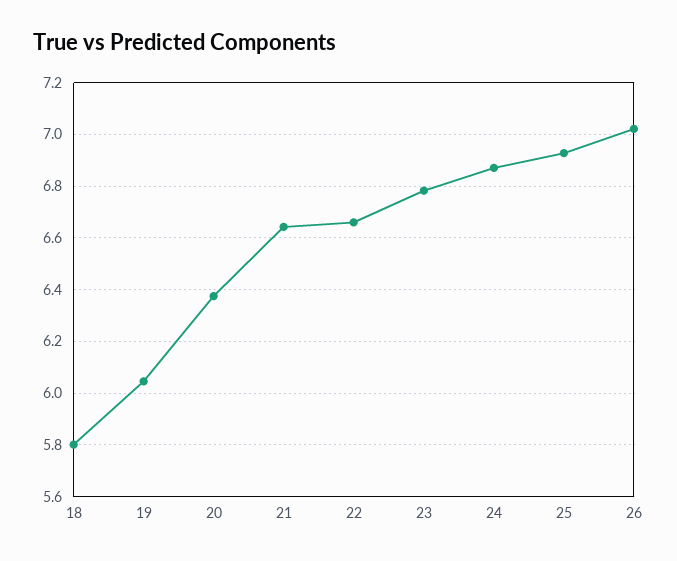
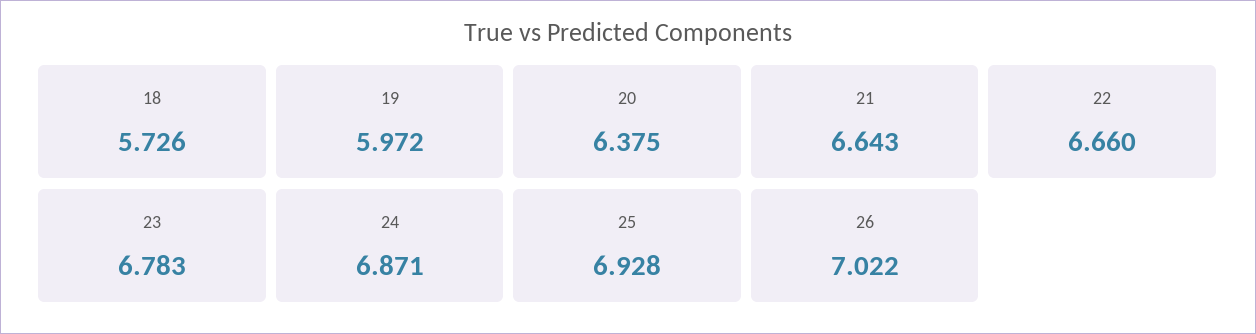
18: 5.8 -> 5.726
19: 6.05 -> 5.972

